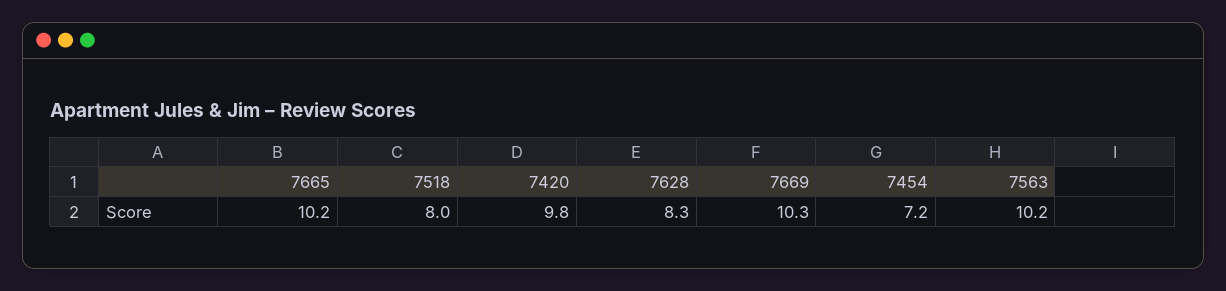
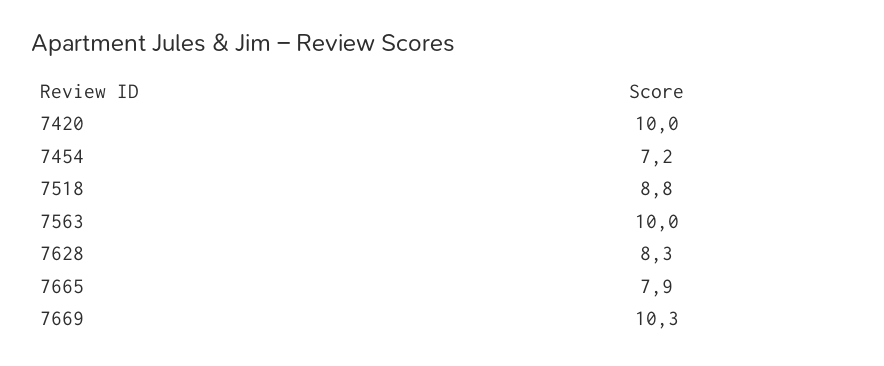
7665: 10.2 -> 7.9
7518: 8 -> 8.8
7420: 9.8 -> 10
7563: 10.2 -> 10

